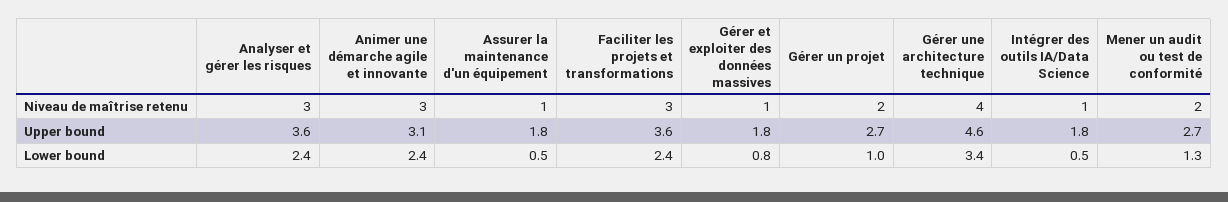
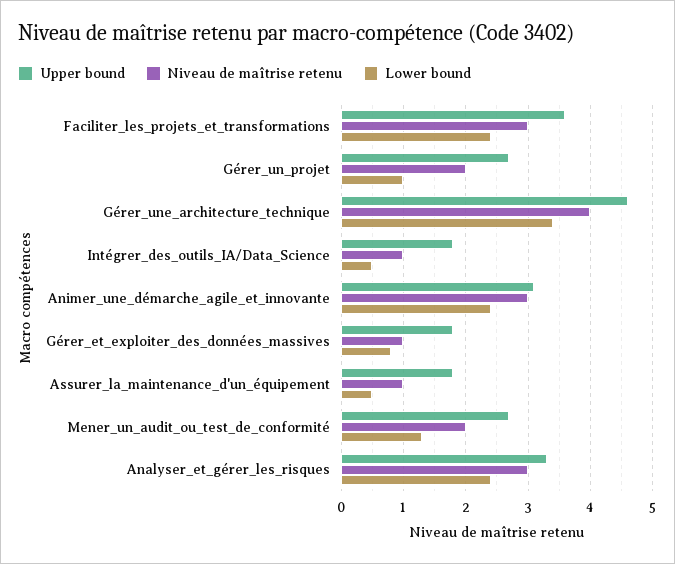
Upper bound, Analyser et gérer les risques: 3.6 -> 3.3

